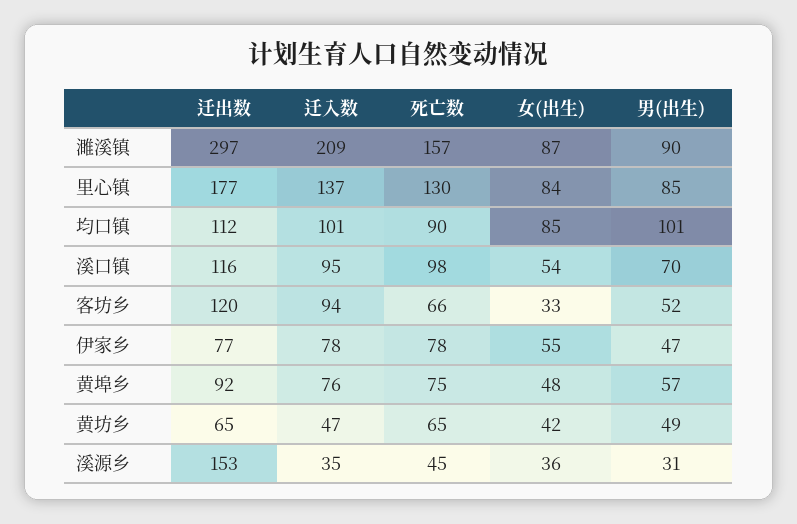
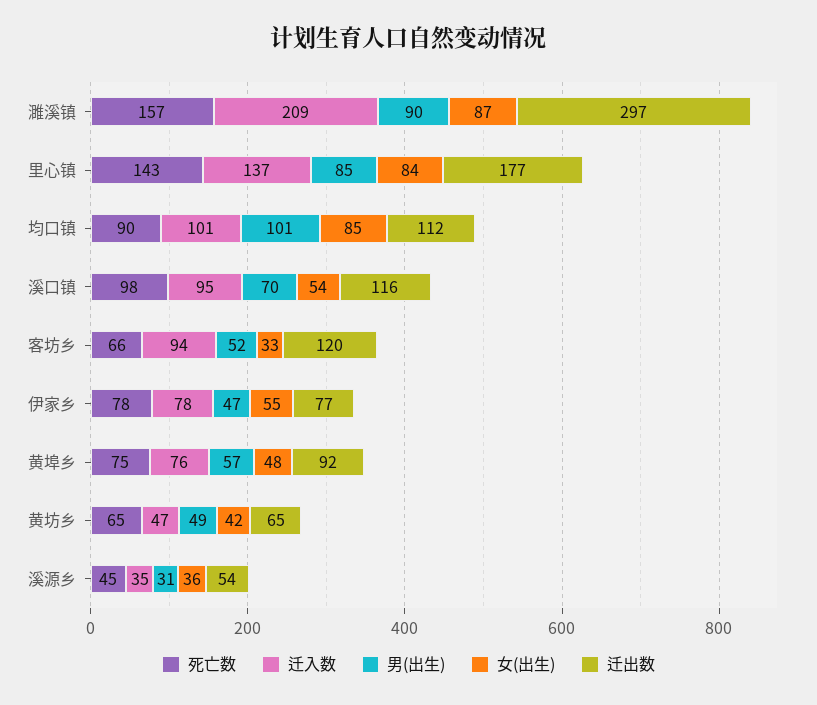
死亡数, 里心镇: 130 -> 143
迁出数, 溪源乡: 153 -> 54

